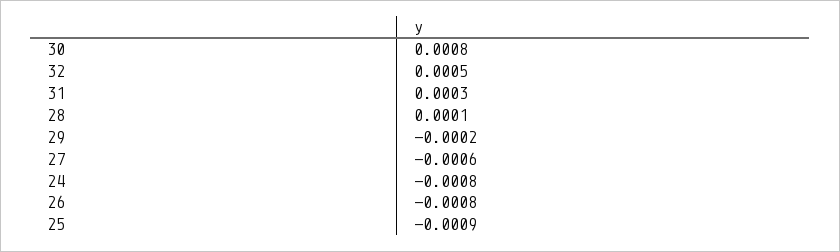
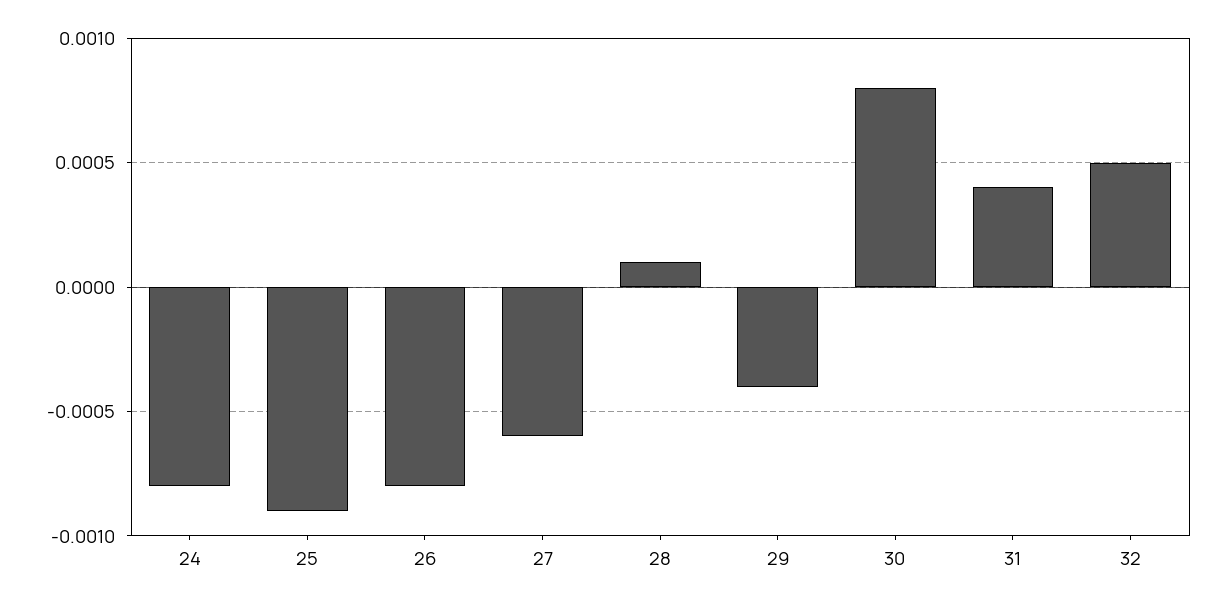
31: 0.0003 -> 0.0004
29: -0.0002 -> -0.0004

